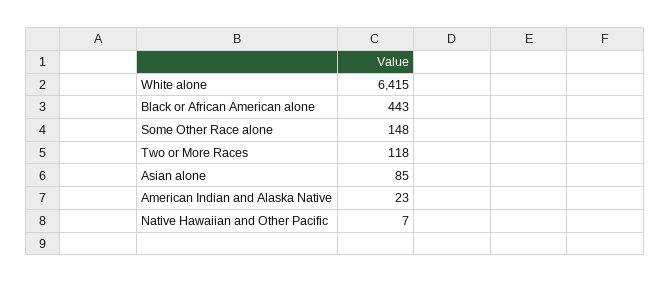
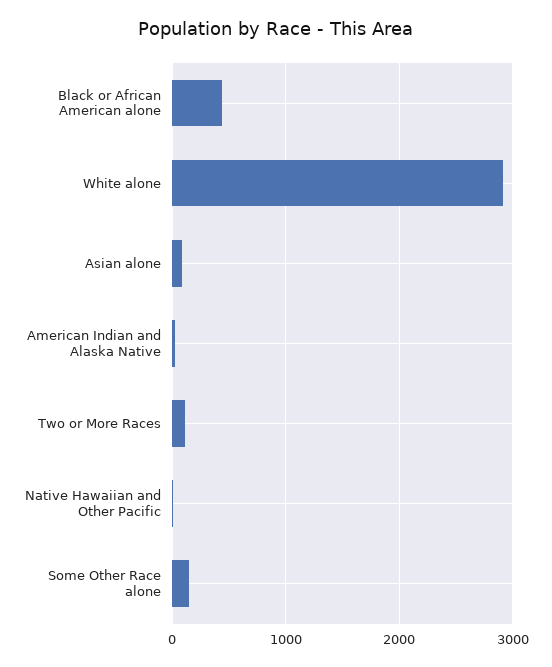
White alone: 6415 -> 2900

